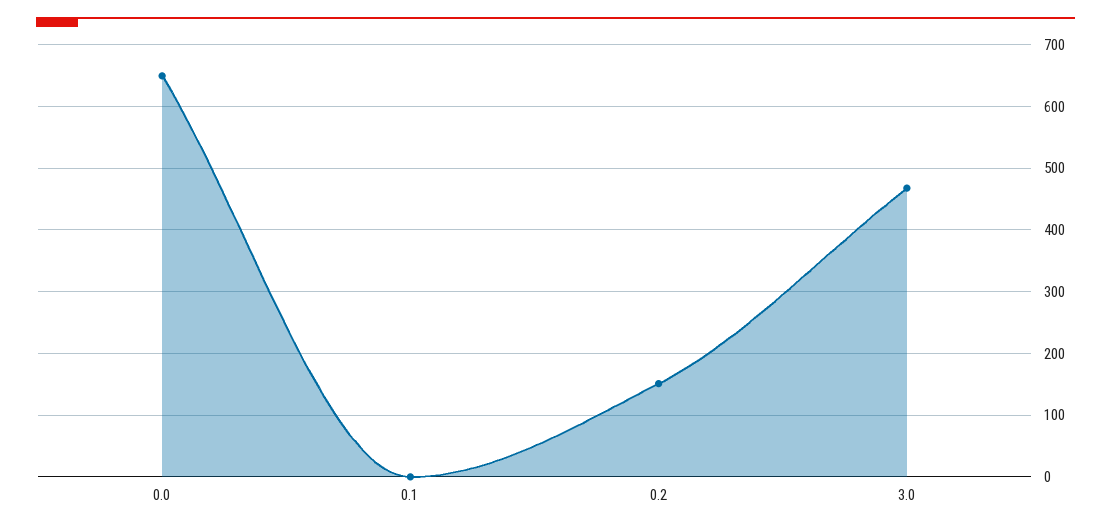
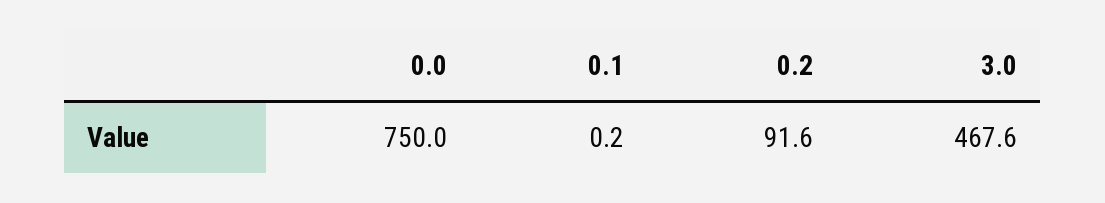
0.0: 650 -> 750
0.2: 150 -> 91.6

